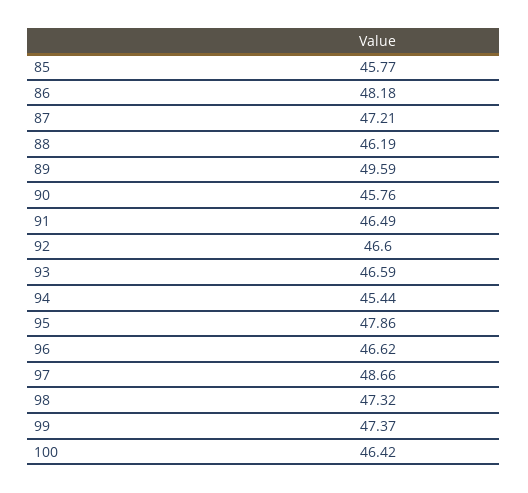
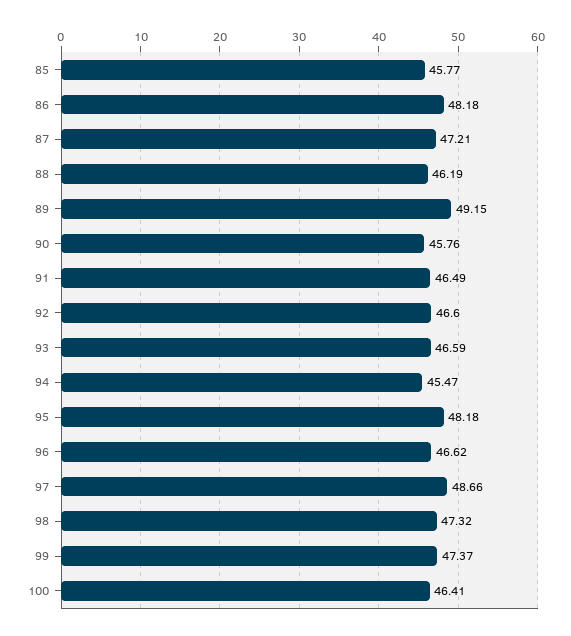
89: 49.59 -> 49.15
94: 45.44 -> 45.47
95: 47.86 -> 48.18
100: 46.42 -> 46.41

